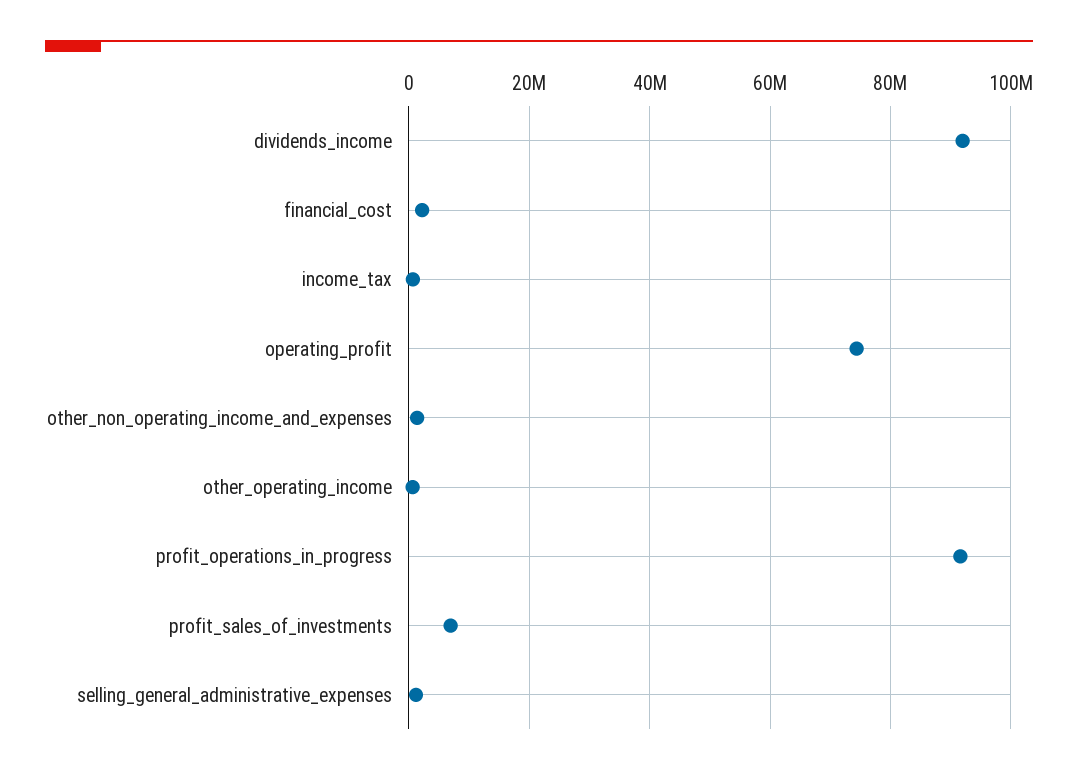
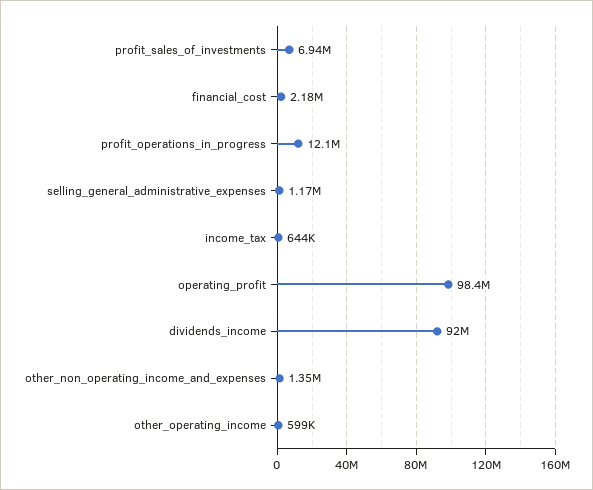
operating_profit: 74000000 -> 98400000
profit_operations_in_progress: 92000000 -> 12100000

